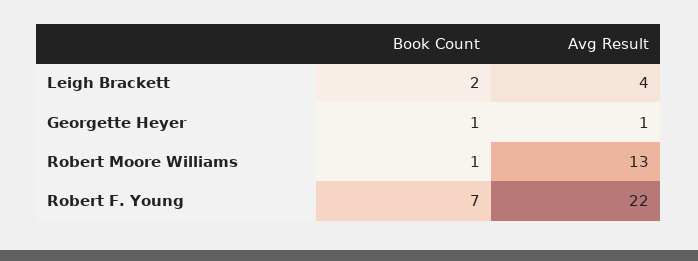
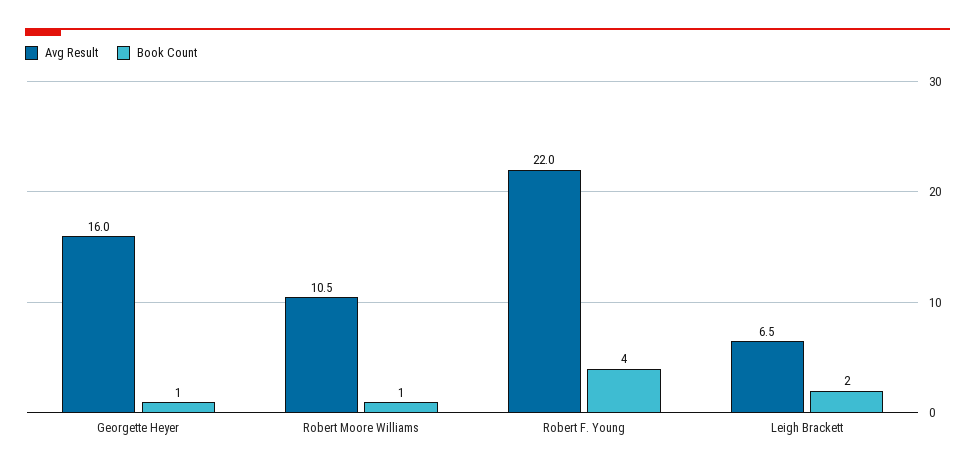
Avg Result, Leigh Brackett: 4 -> 6.5
Avg Result, Georgette Heyer: 1 -> 16
Avg Result, Robert Moore Williams: 13 -> 10.5
Book Count, Robert F. Young: 7 -> 4

